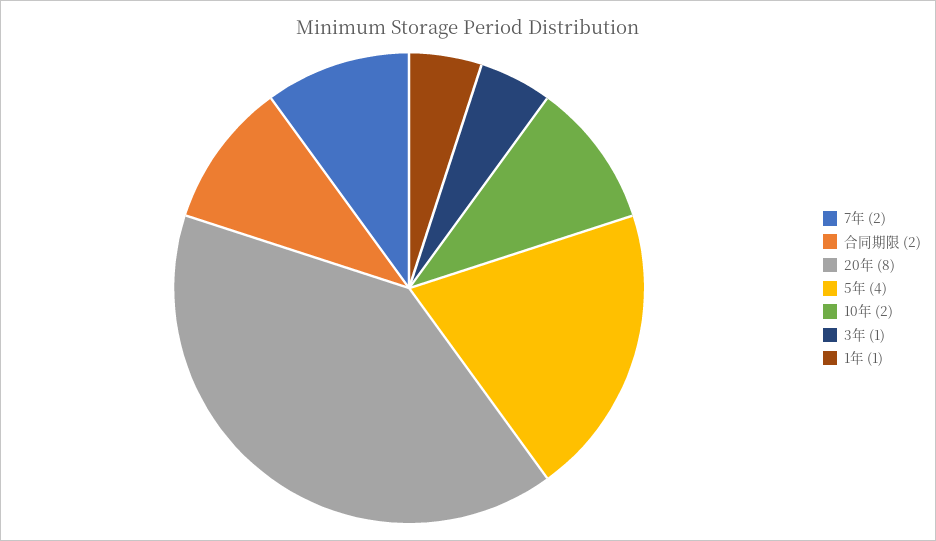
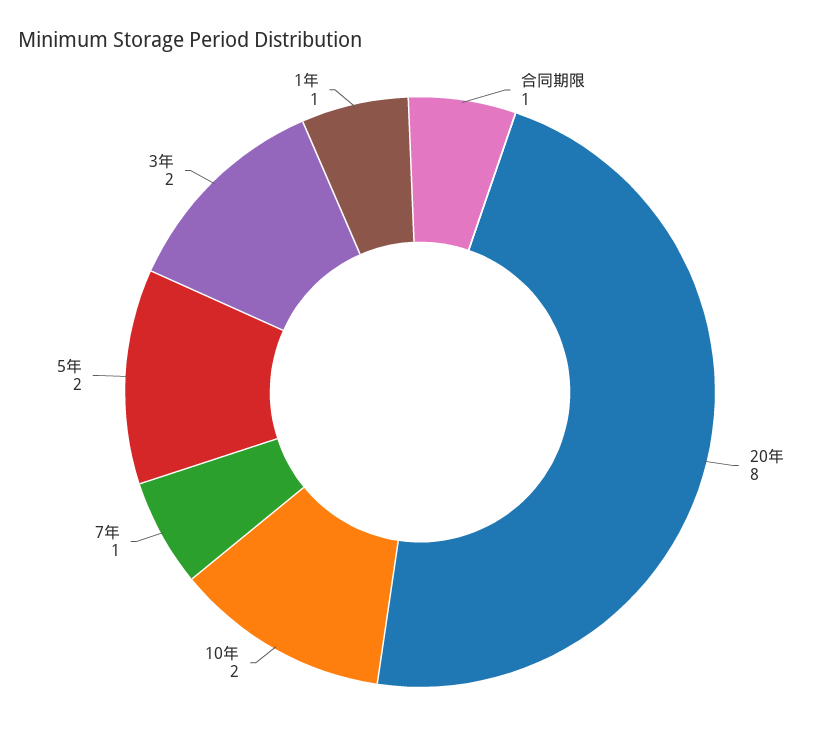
7年: 2 -> 1
合同期限: 2 -> 1
5年: 4 -> 2
3年: 1 -> 2

